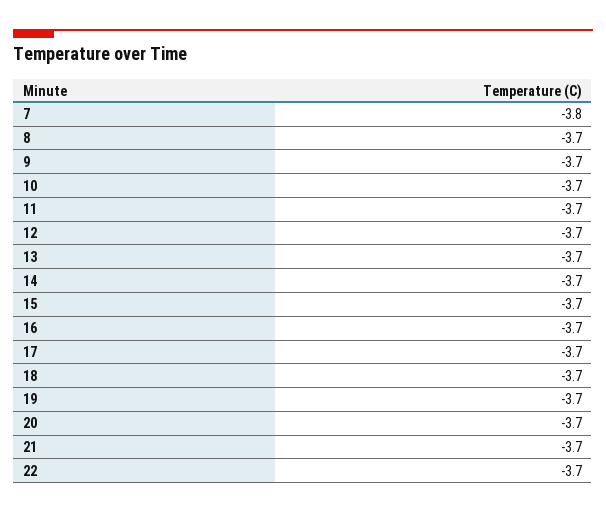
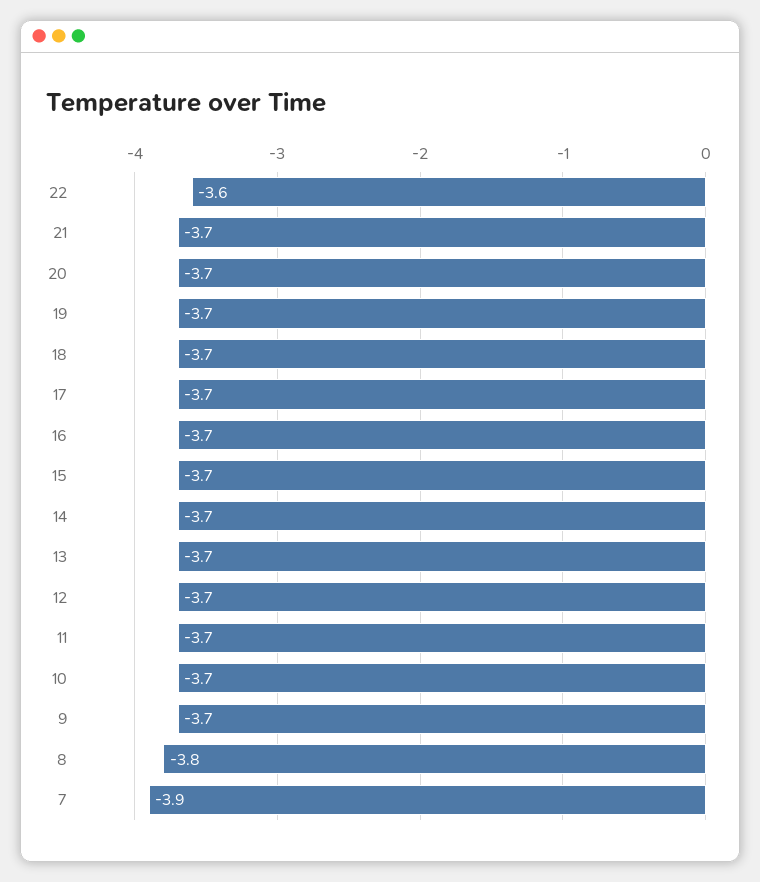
7: -3.8 -> -3.9
8: -3.7 -> -3.8
22: -3.7 -> -3.6

